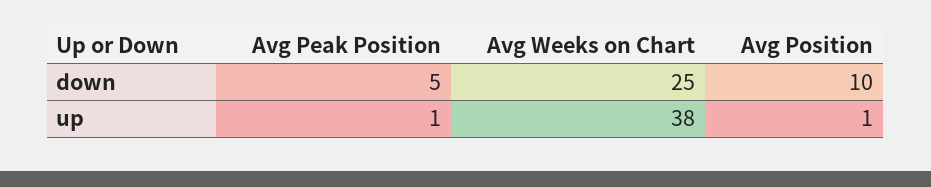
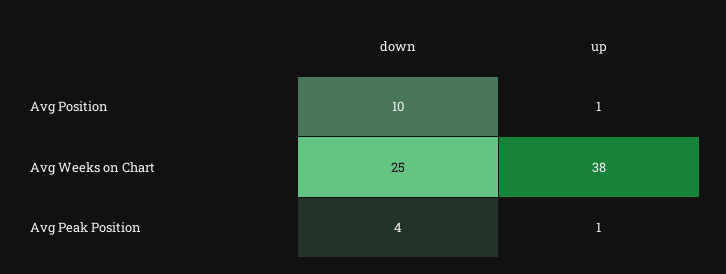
Avg Peak Position, down: 5 -> 4

